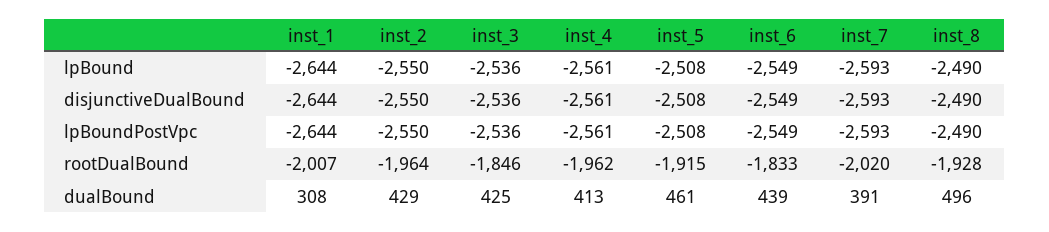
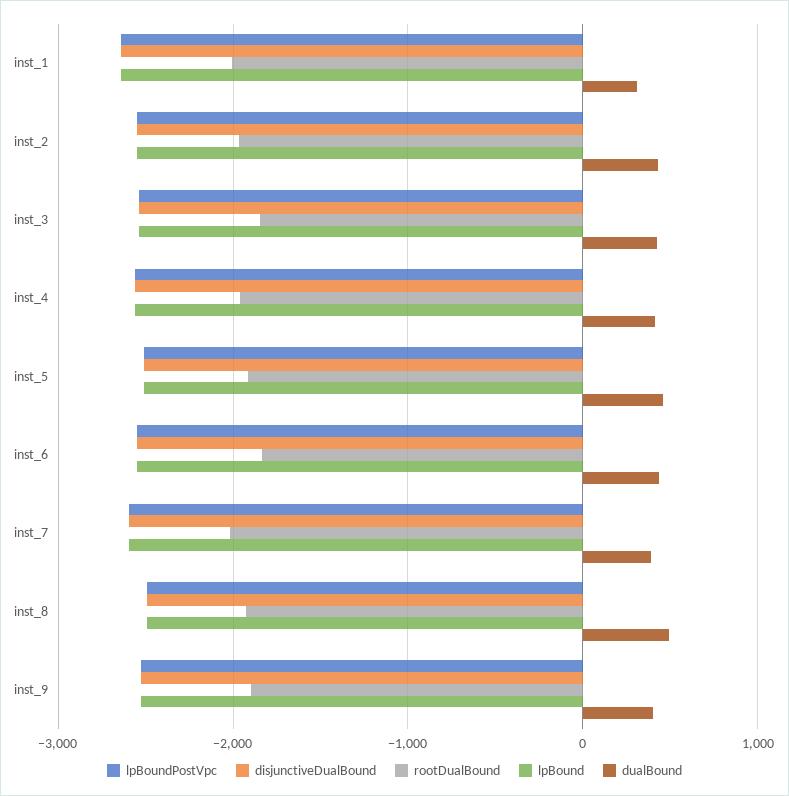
lpBoundPostVpc, inst_9: none -> -2500
disjunctiveDualBound, inst_9: none -> -2500
rootDualBound, inst_9: none -> -1900
lpBound, inst_9: none -> -2500
dualBound, inst_9: none -> 400

